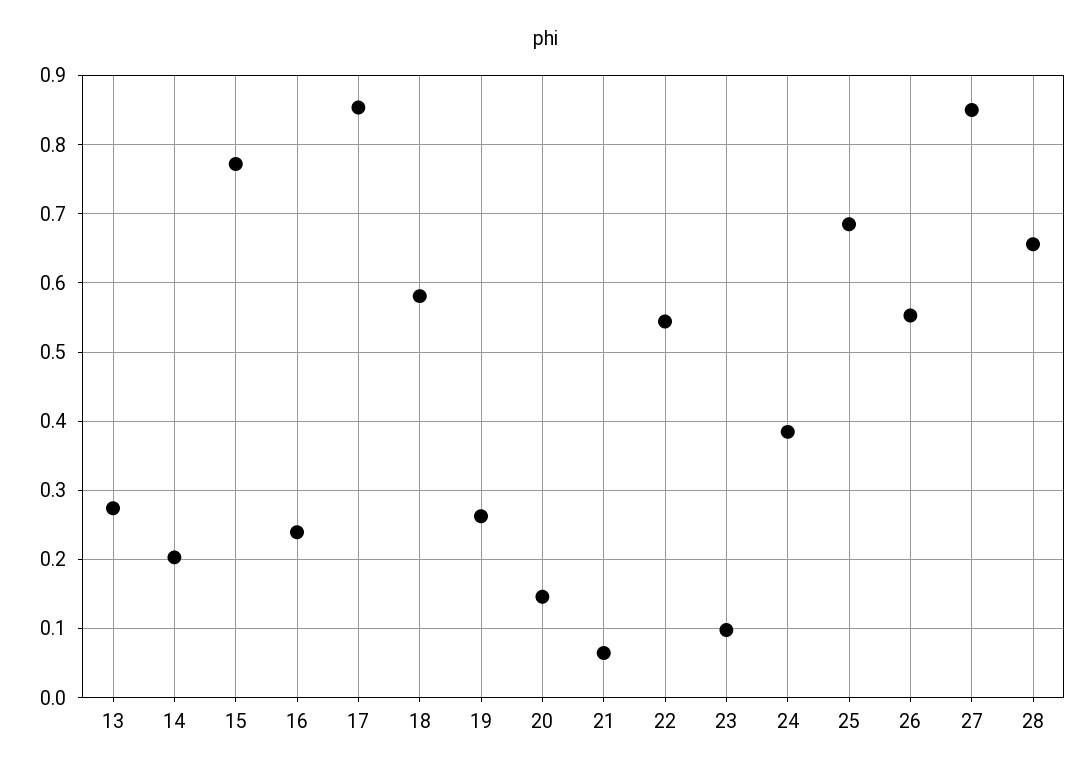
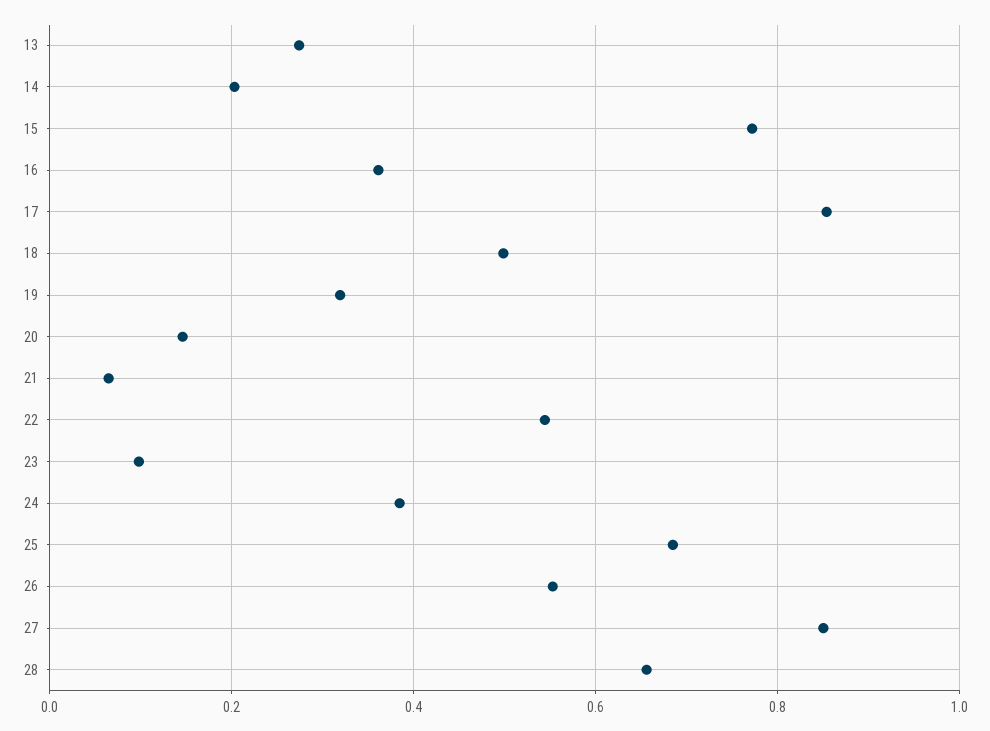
16: 0.24 -> 0.36
18: 0.58 -> 0.5
19: 0.26 -> 0.32

